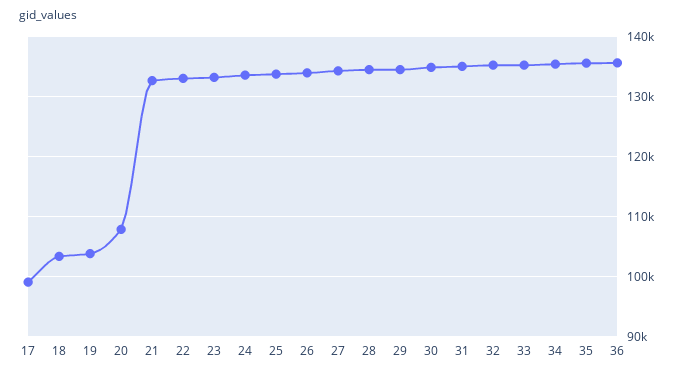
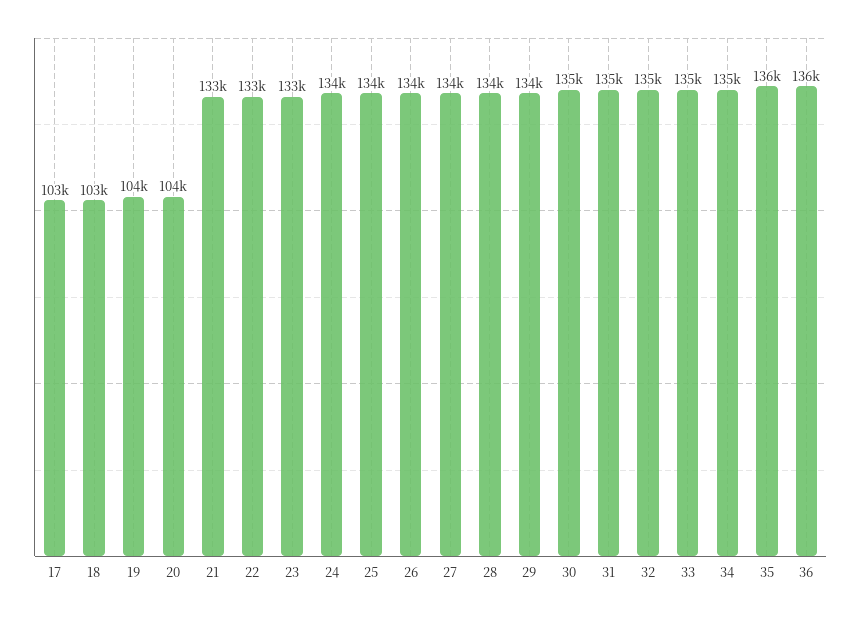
17: 99000 -> 103000
20: 108000 -> 104000

